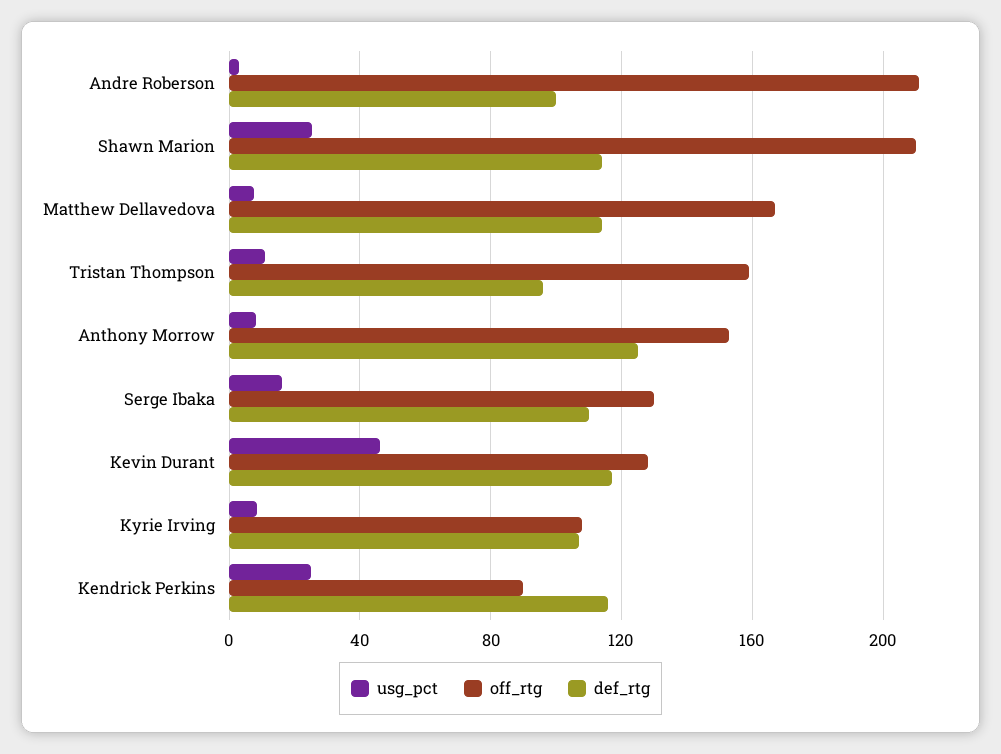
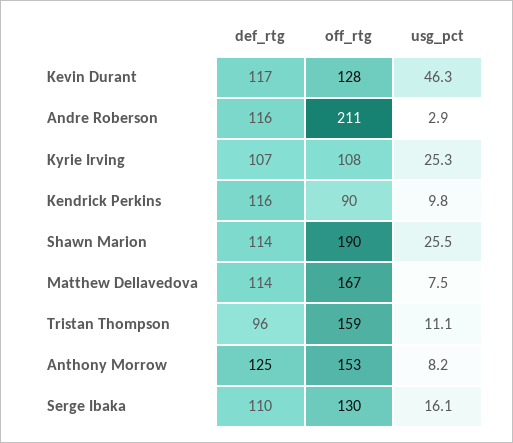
def_rtg, Andre Roberson: 100 -> 116
off_rtg, Shawn Marion: 210 -> 190
usg_pct, Kyrie Irving: 10 -> 25.3
usg_pct, Kendrick Perkins: 25 -> 9.8

